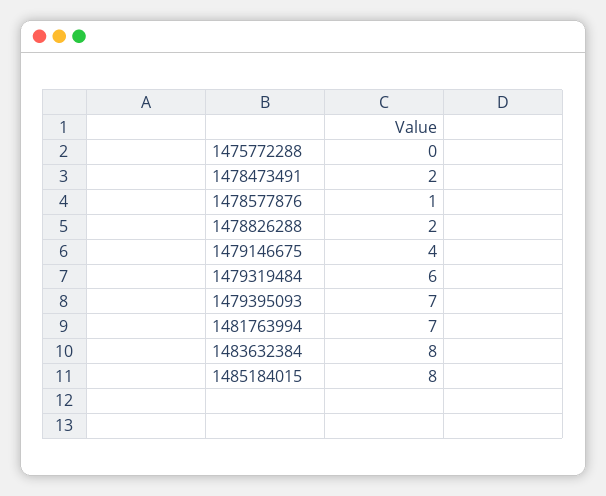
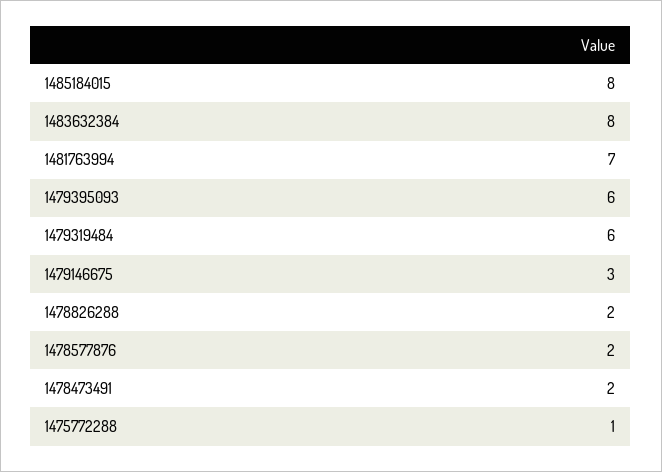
1475772288: 0 -> 1
1478577876: 1 -> 2
1479146675: 4 -> 3
1479395093: 7 -> 6

